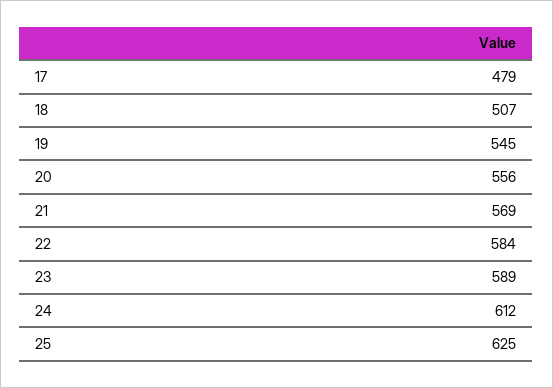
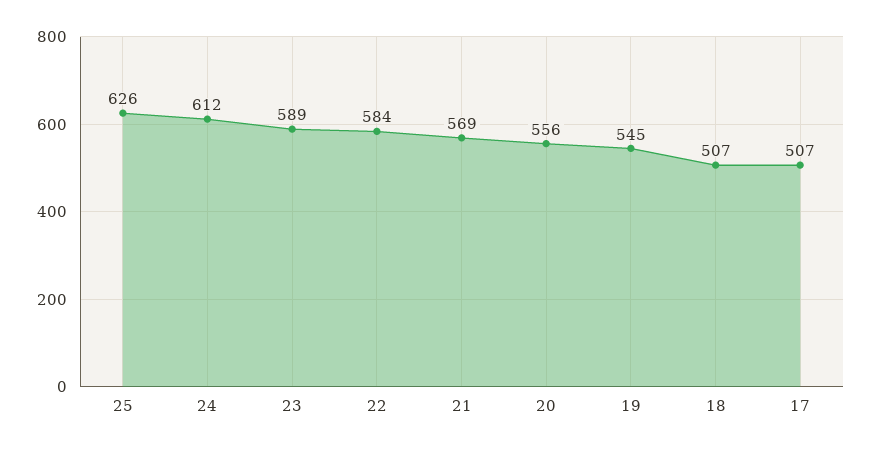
17: 479 -> 507
25: 625 -> 626

